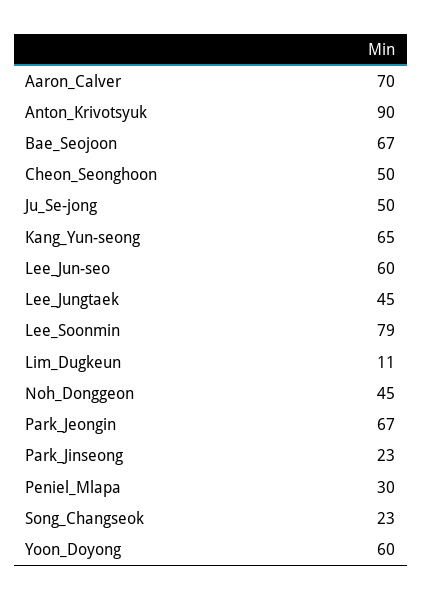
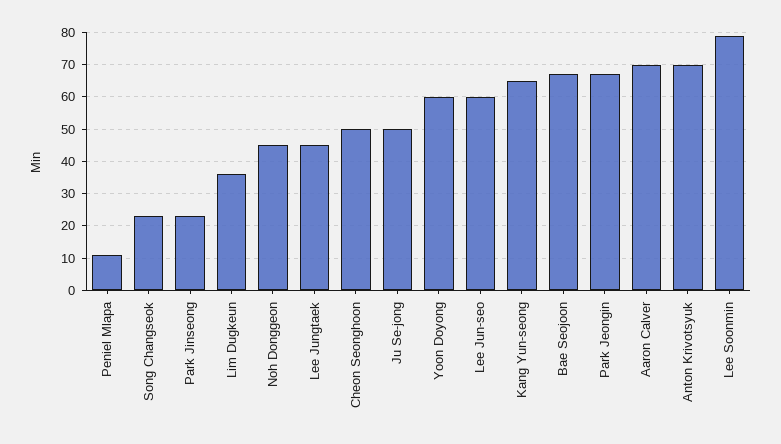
Anton_Krivotsyuk: 90 -> 70
Lim_Dugkeun: 11 -> 35
Peniel_Mlapa: 30 -> 10

